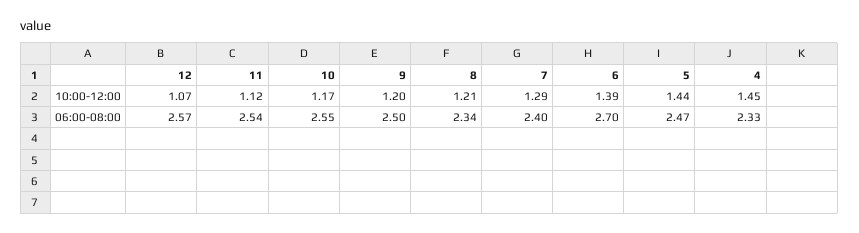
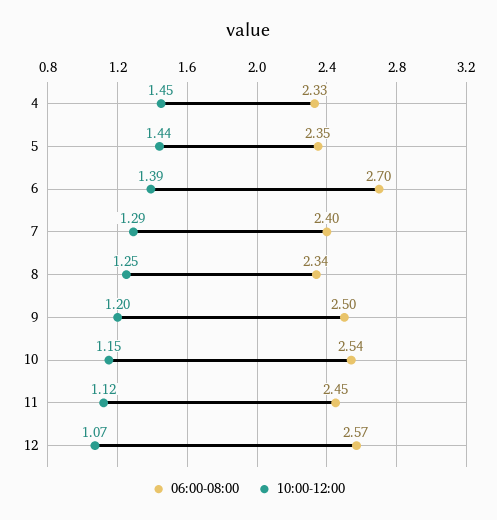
10:00-12:00, 10: 1.17 -> 1.15
10:00-12:00, 8: 1.21 -> 1.25
06:00-08:00, 11: 2.54 -> 2.45
06:00-08:00, 10: 2.55 -> 2.54
06:00-08:00, 5: 2.47 -> 2.35

